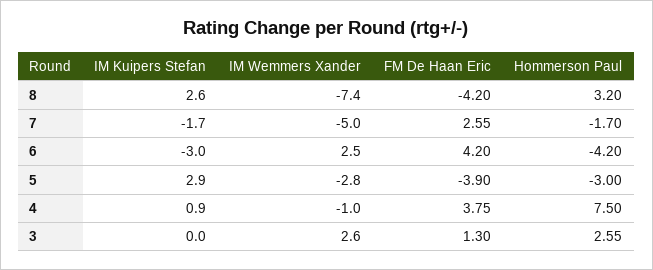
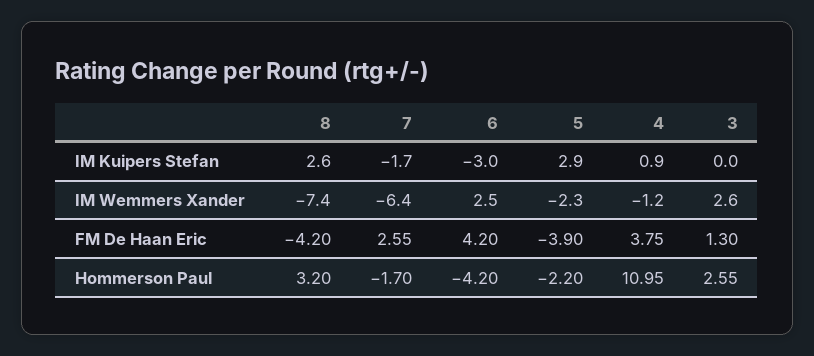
IM Wemmers Xander, 7: -5 -> -6.4
IM Wemmers Xander, 5: -2.8 -> -2.3
Hommerson Paul, 5: -3 -> -2.2
IM Wemmers Xander, 4: -1 -> -1.2
Hommerson Paul, 4: 7.5 -> 10.95

